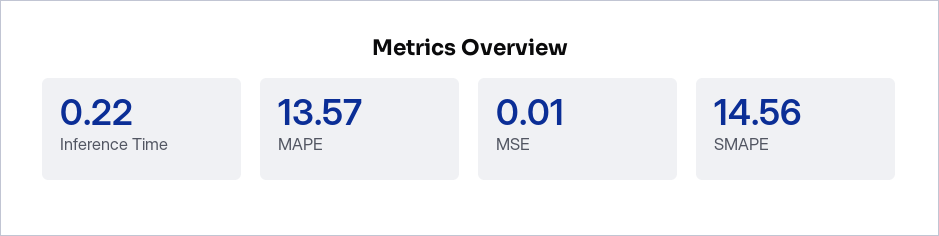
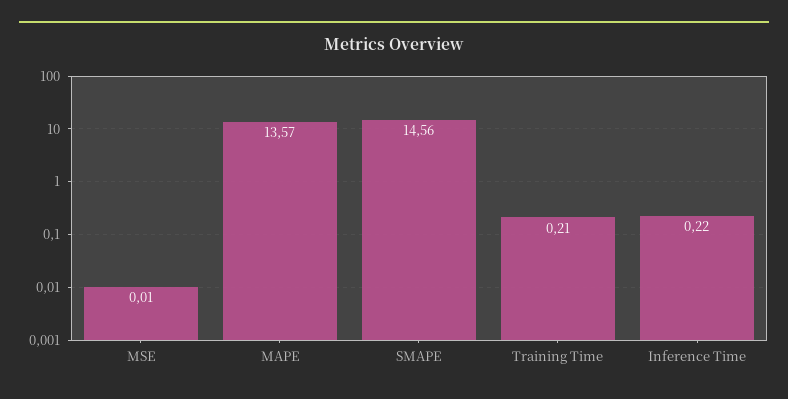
Training Time: none -> 0.21

